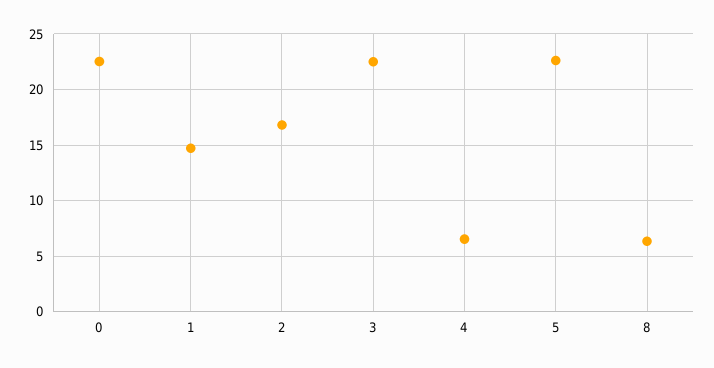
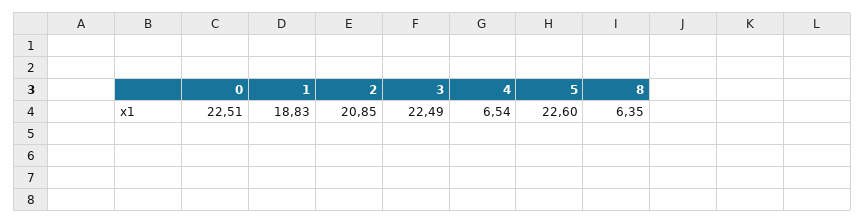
1: 15 -> 18.83
2: 17 -> 20.85

